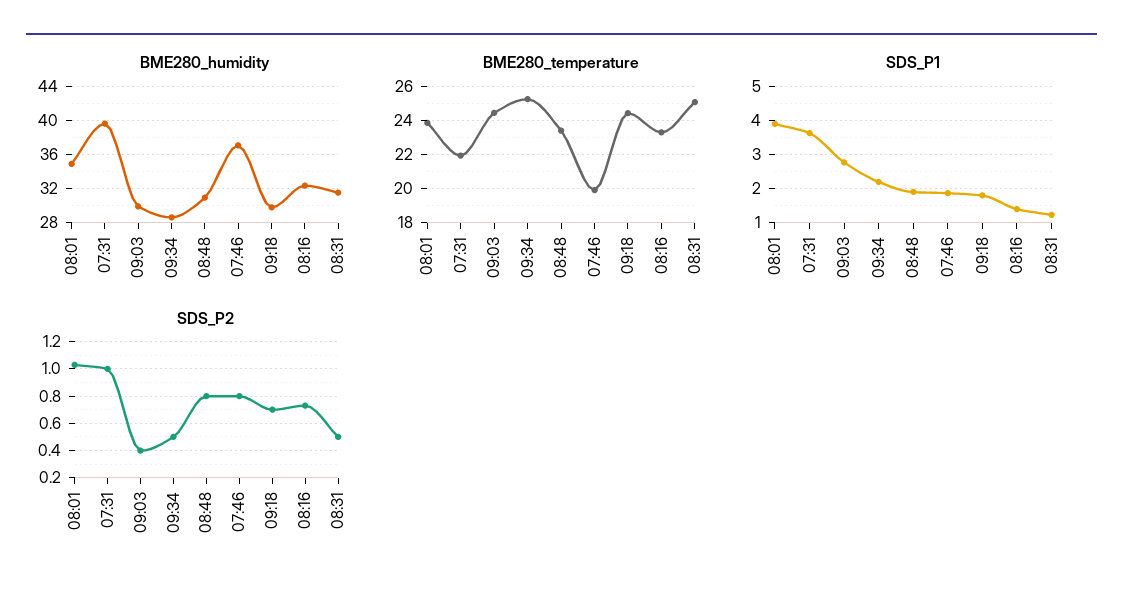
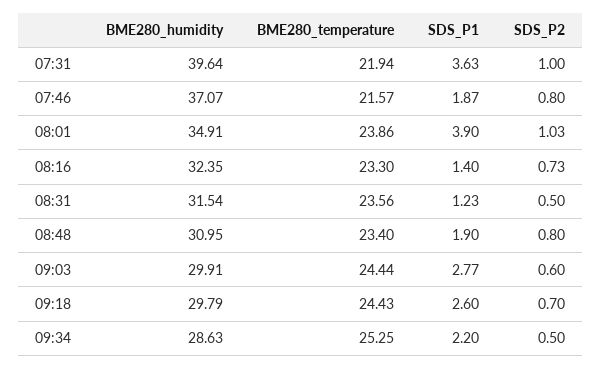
BME280_temperature, 07:46: 20 -> 21.57
BME280_temperature, 08:31: 25 -> 23.56
SDS_P1, 09:18: 1.8 -> 2.6
SDS_P2, 09:03: 0.4 -> 0.6

